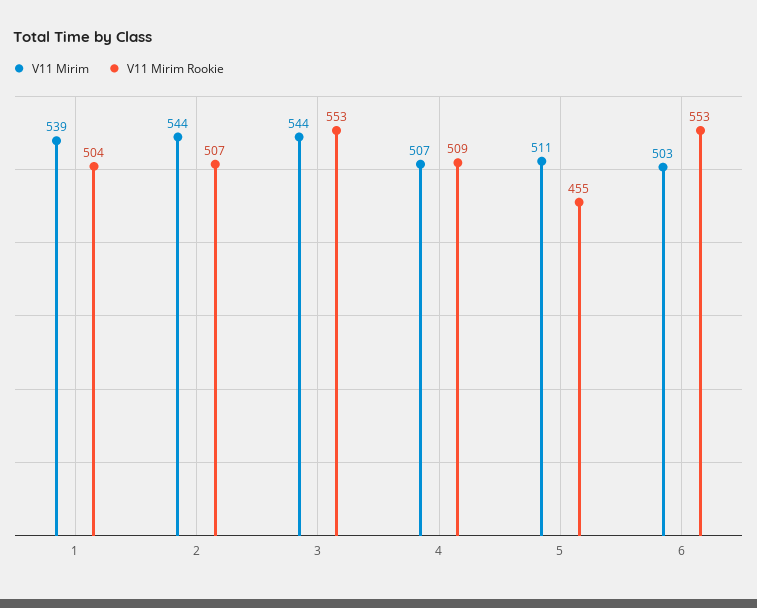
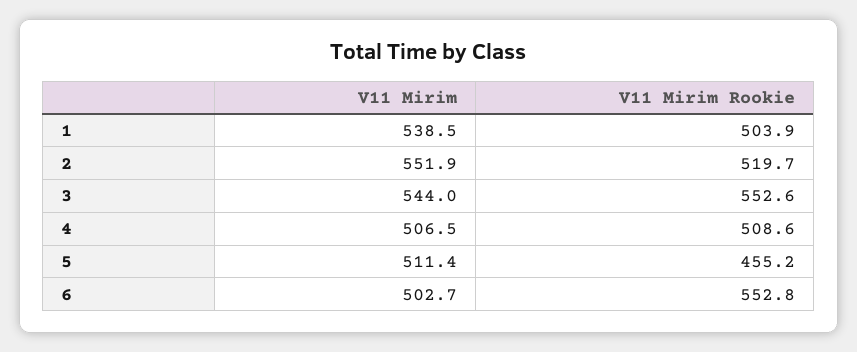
V11 Mirim, 2: 544 -> 551.9
V11 Mirim Rookie, 2: 507 -> 519.7

